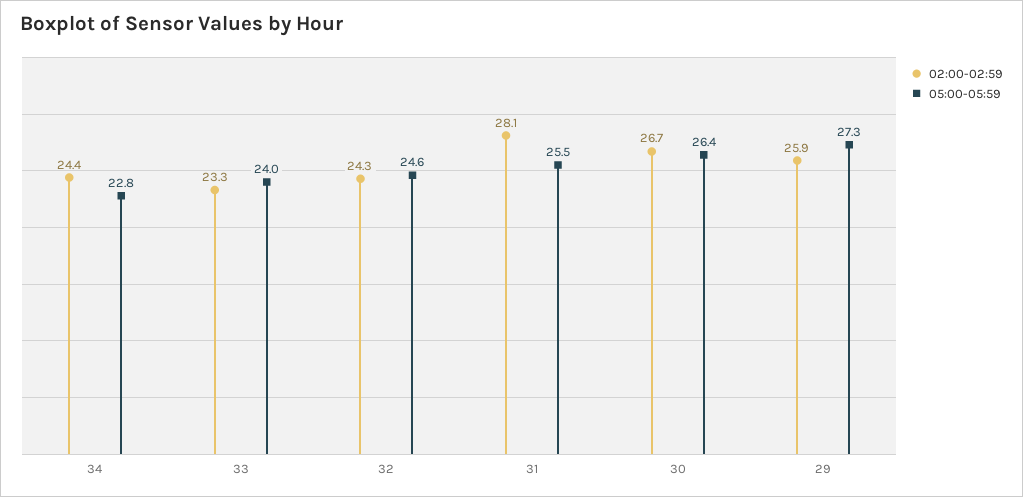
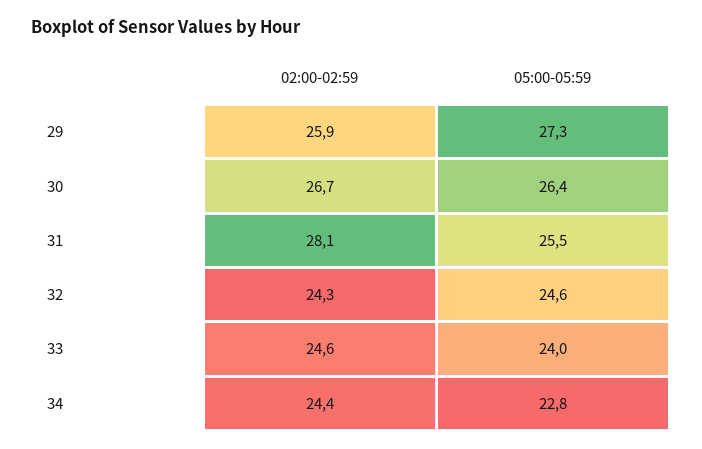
02:00-02:59, 33: 23.3 -> 24.6

